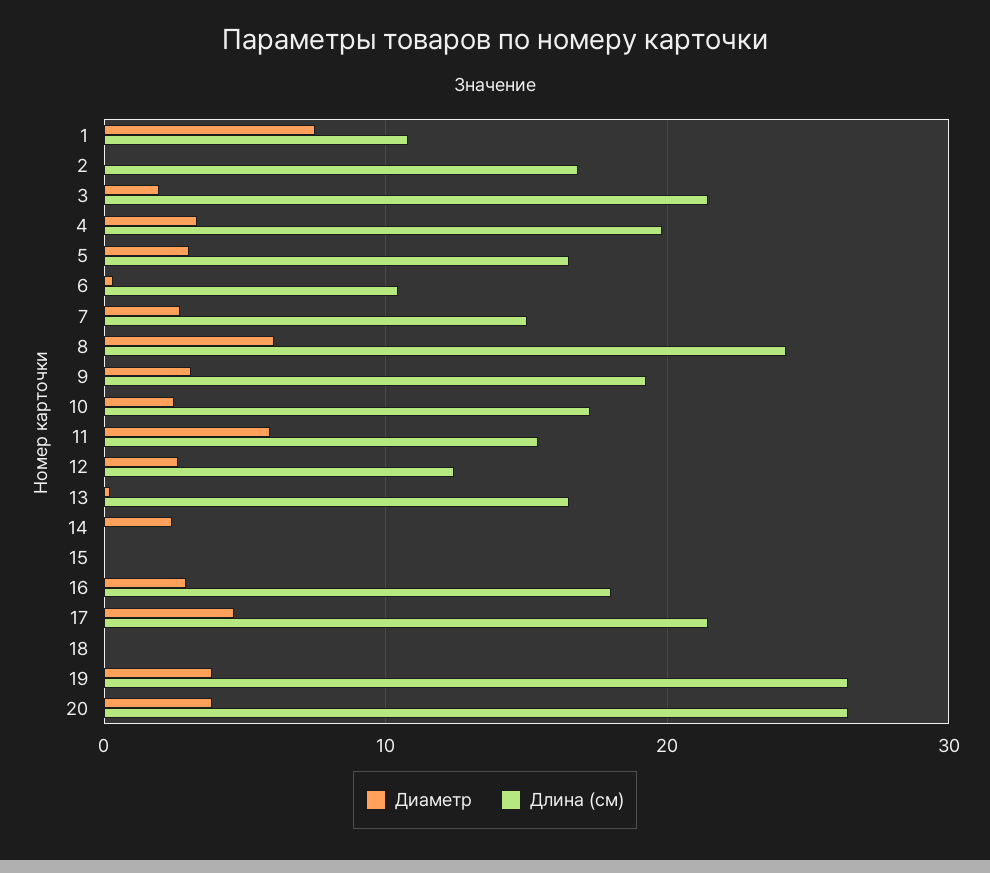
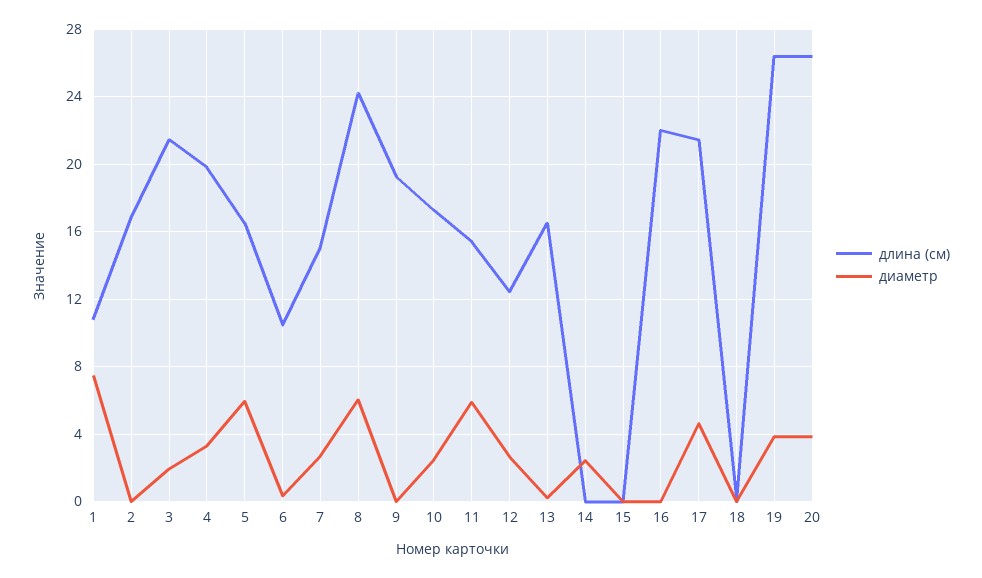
Диаметр, 5: 3 -> 6
Диаметр, 9: 3 -> 0
Диаметр, 16: 3 -> 0
Длина (см), 16: 18 -> 22

